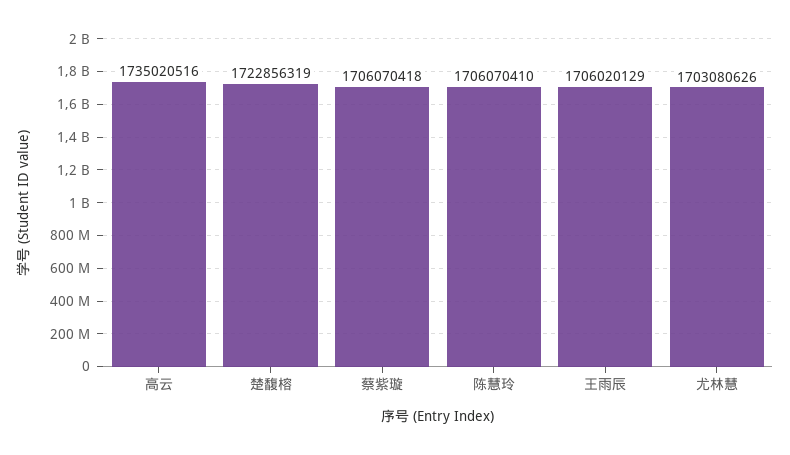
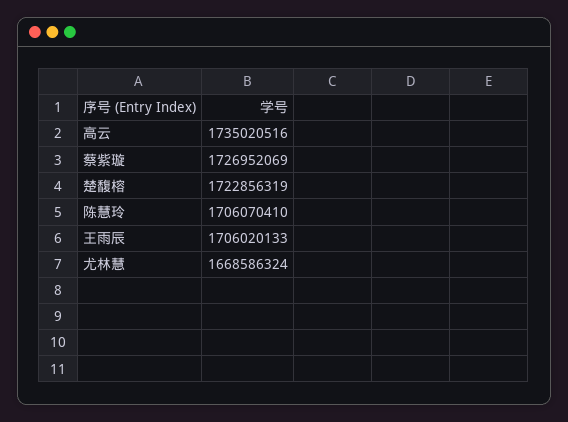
蔡紫璇: 1706070418 -> 1726952069
王雨辰: 1706020129 -> 1706020133
尤林慧: 1703080626 -> 1668586324

